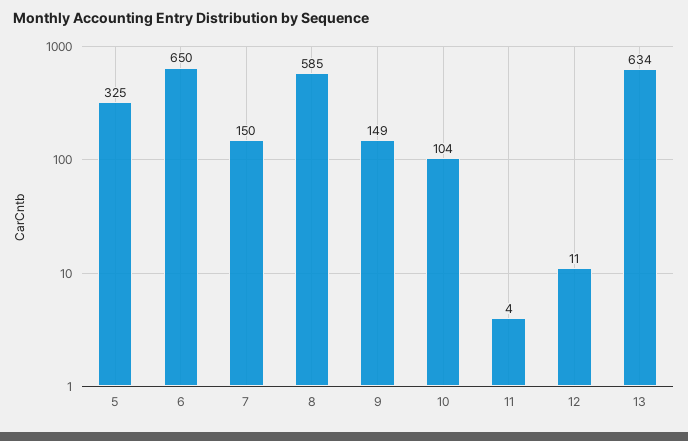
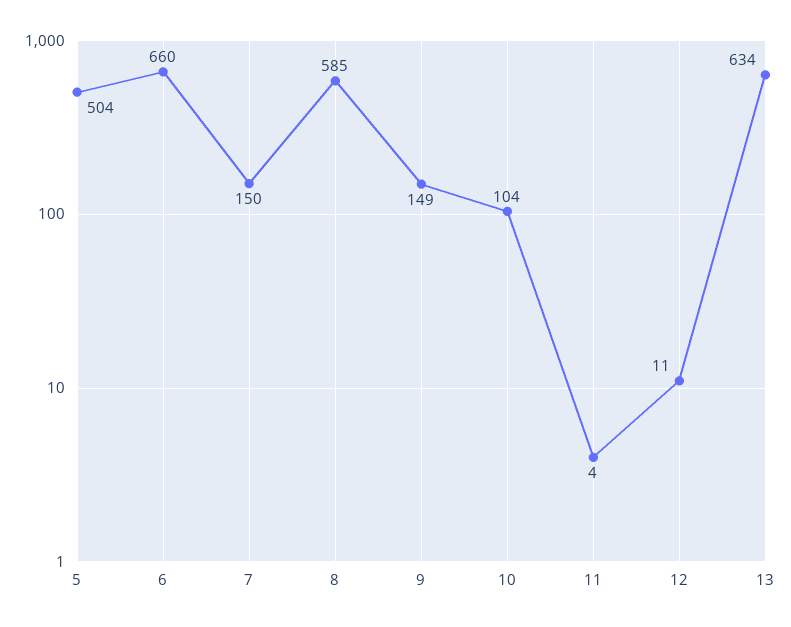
5: 325 -> 504
6: 650 -> 660

